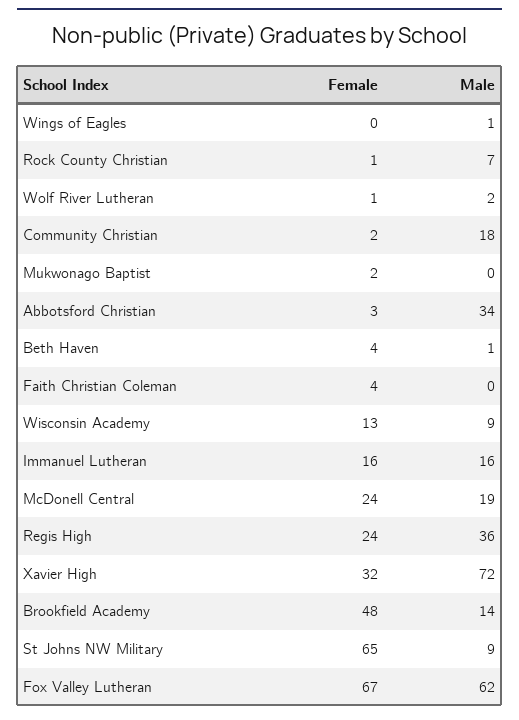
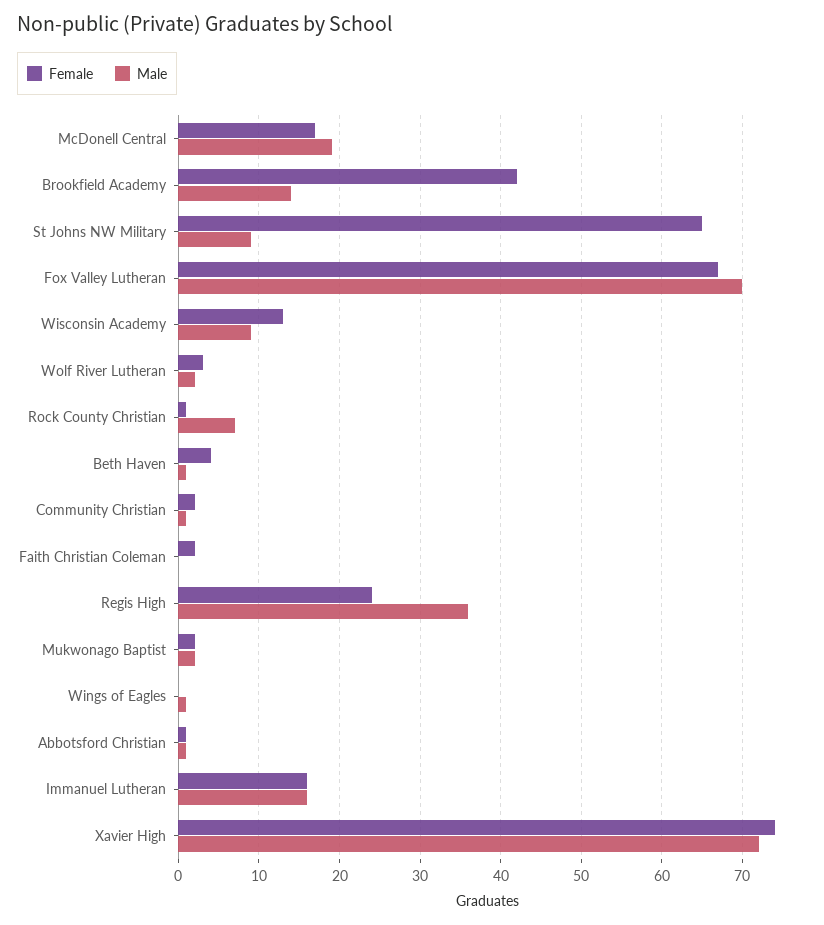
Female, Wolf River Lutheran: 1 -> 3
Male, Community Christian: 18 -> 1
Male, Mukwonago Baptist: 0 -> 2
Female, Abbotsford Christian: 3 -> 1
Male, Abbotsford Christian: 34 -> 1
Female, Faith Christian Coleman: 4 -> 2
Female, McDonell Central: 24 -> 17
Female, Xavier High: 32 -> 74
Female, Brookfield Academy: 48 -> 42
Male, Fox Valley Lutheran: 62 -> 70

